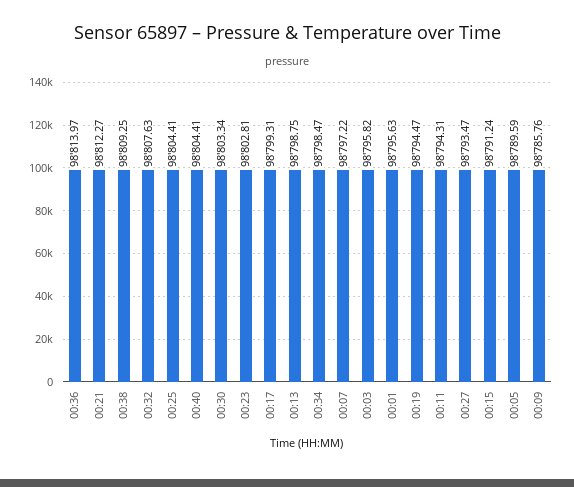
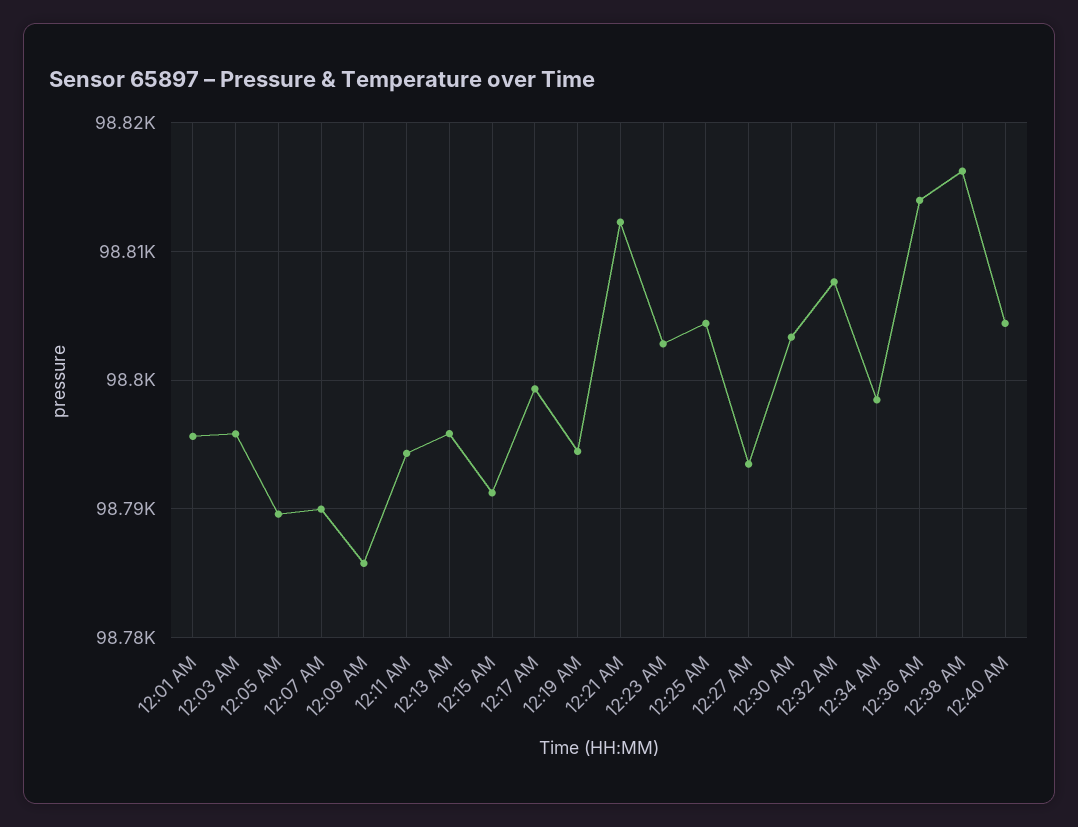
00:38: 98809.25 -> 98816
00:13: 98798.75 -> 98796
00:07: 98797.22 -> 98790

